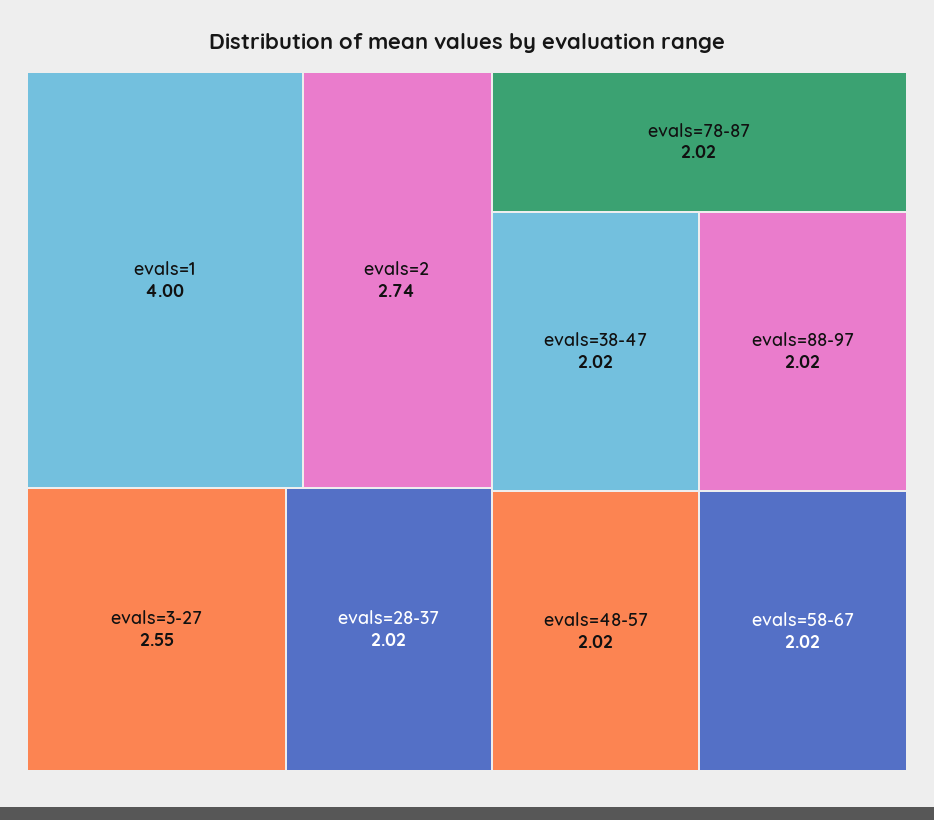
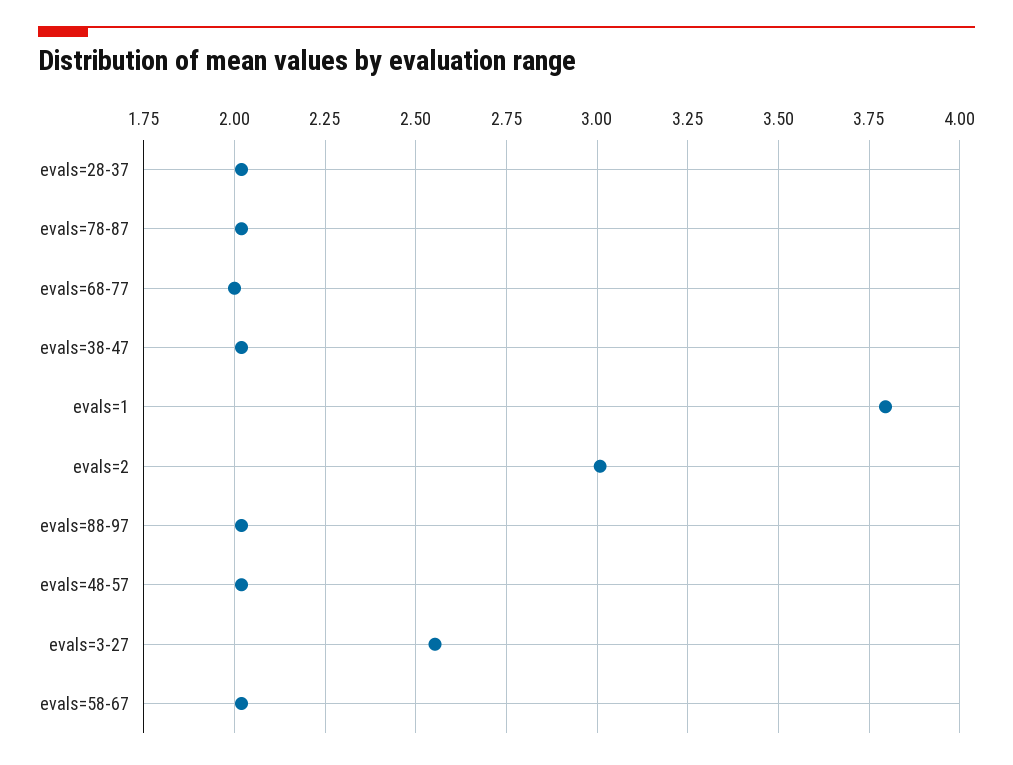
evals=1: 4 -> 3.8
evals=2: 2.74 -> 3
evals=68-77: none -> 2

